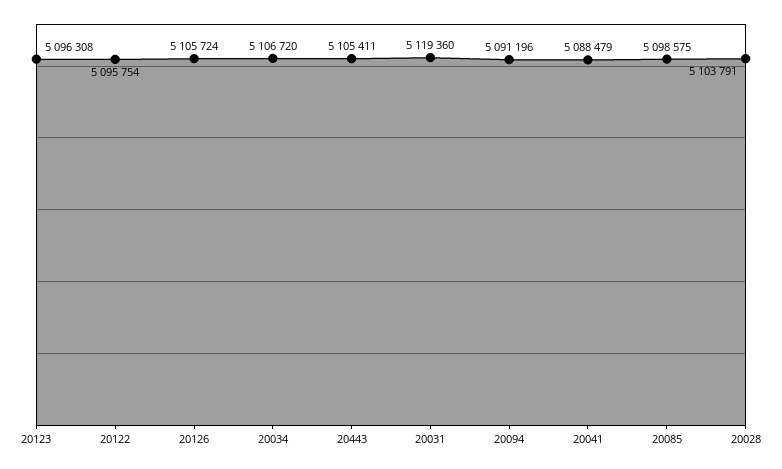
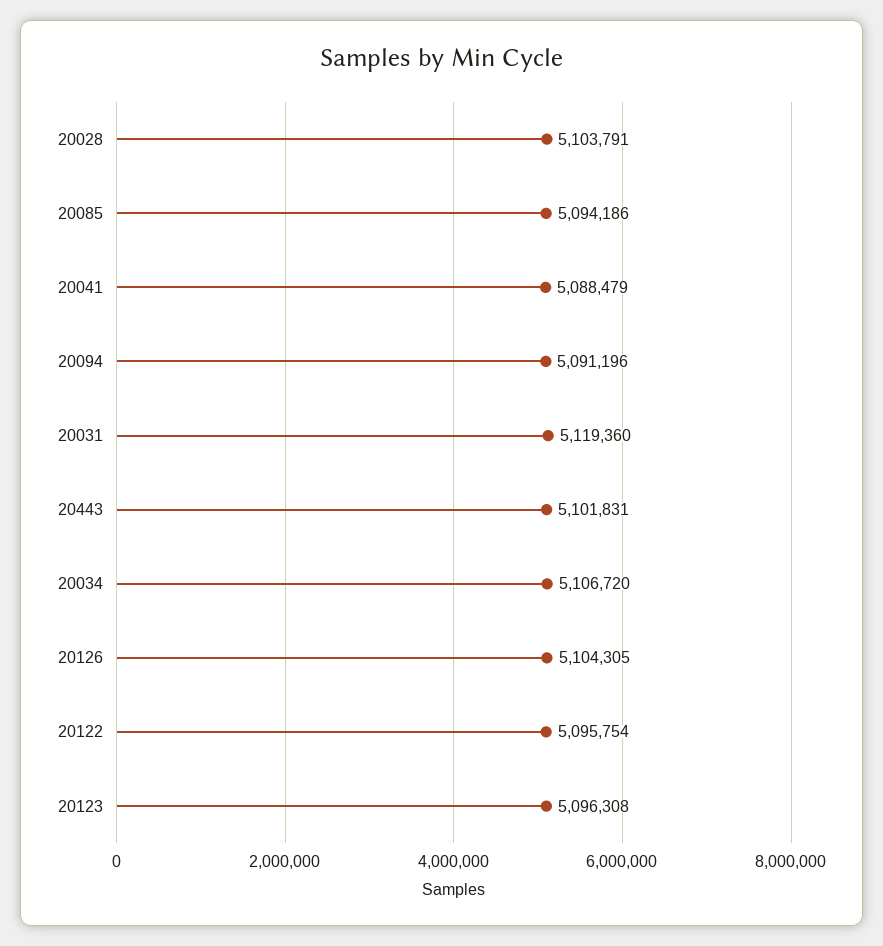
20126: 5105724 -> 5104305
20443: 5105411 -> 5101831
20085: 5098575 -> 5094186

